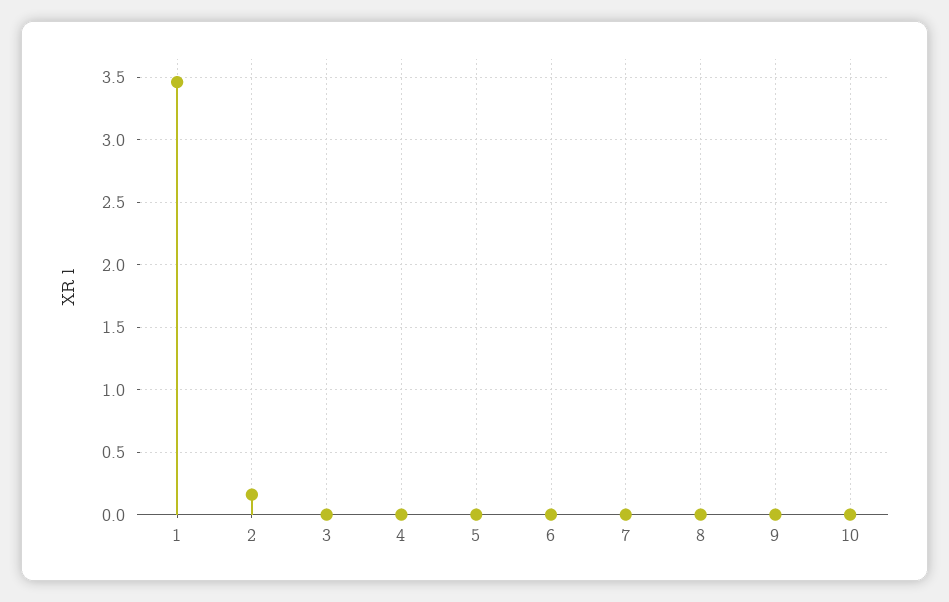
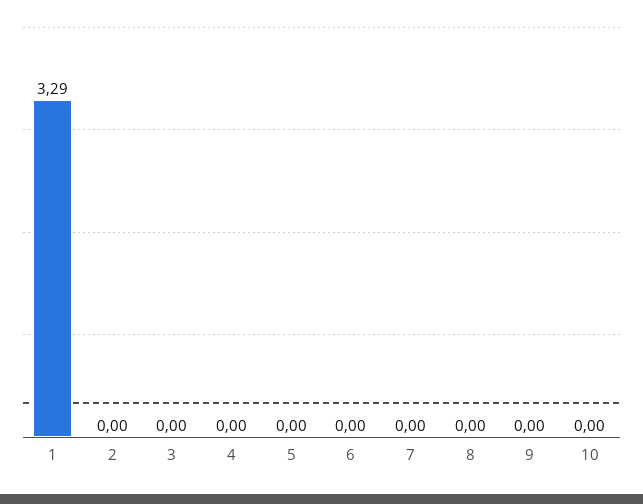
1: 3.45 -> 3.29
2: 0.15 -> 0

